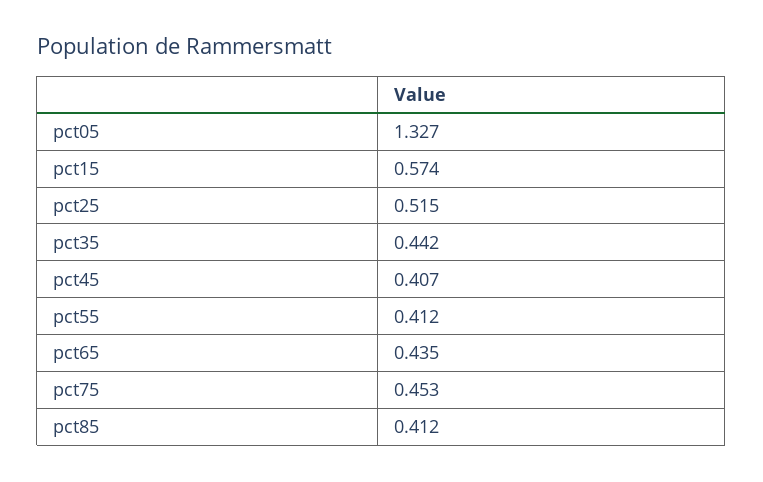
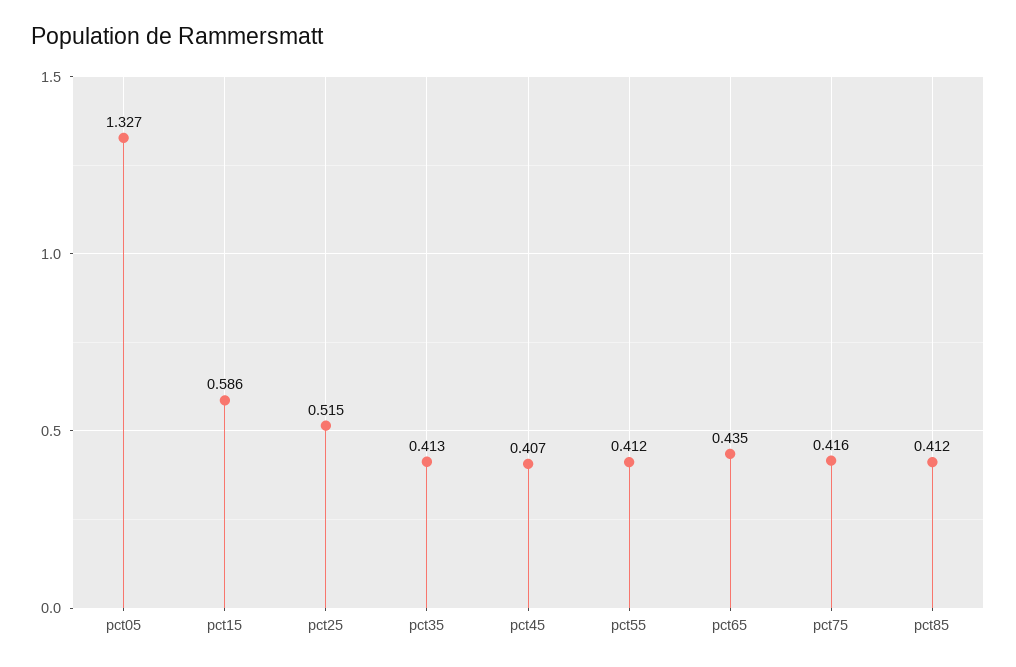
pct15: 0.574 -> 0.586
pct35: 0.442 -> 0.413
pct75: 0.453 -> 0.416

